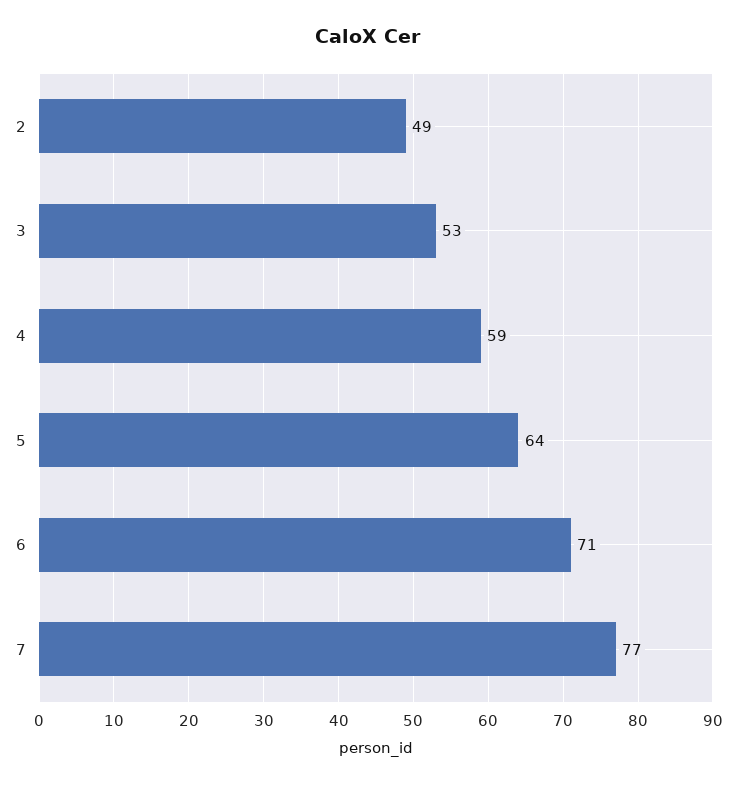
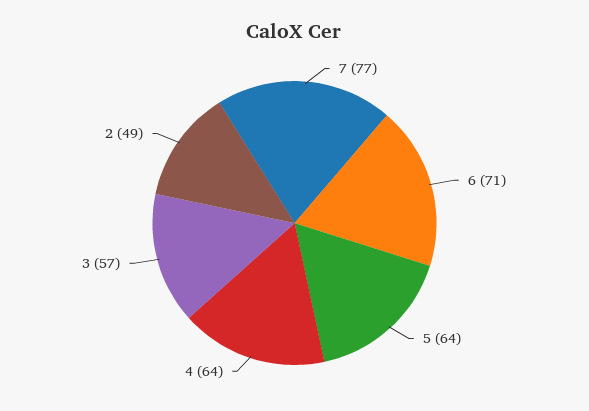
3: 53 -> 57
4: 59 -> 64

